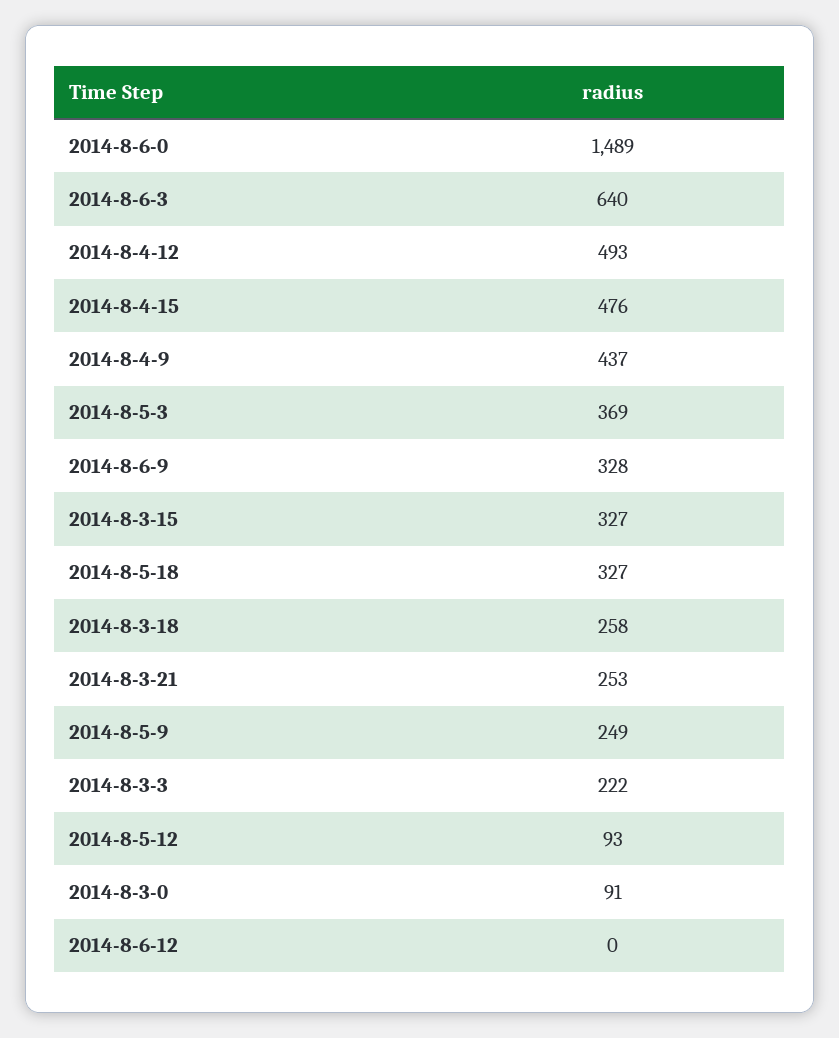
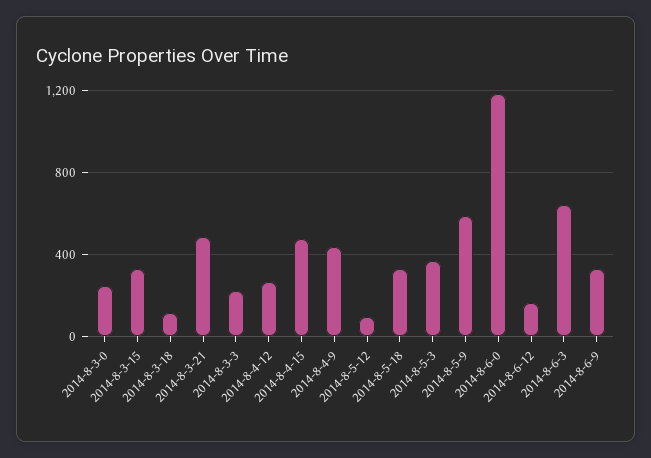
2014-8-6-0: 1489 -> 1200
2014-8-4-12: 493 -> 250
2014-8-3-18: 258 -> 100
2014-8-3-21: 253 -> 500
2014-8-5-9: 249 -> 600
2014-8-3-0: 91 -> 250
2014-8-6-12: 0 -> 150

